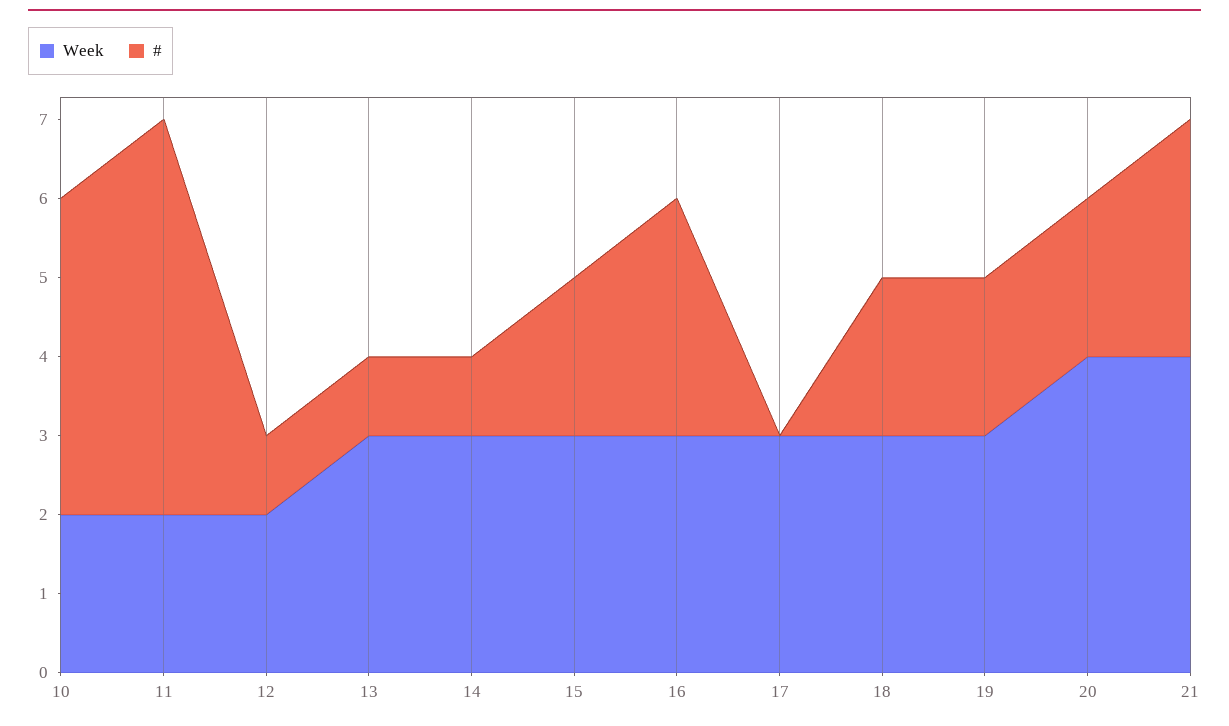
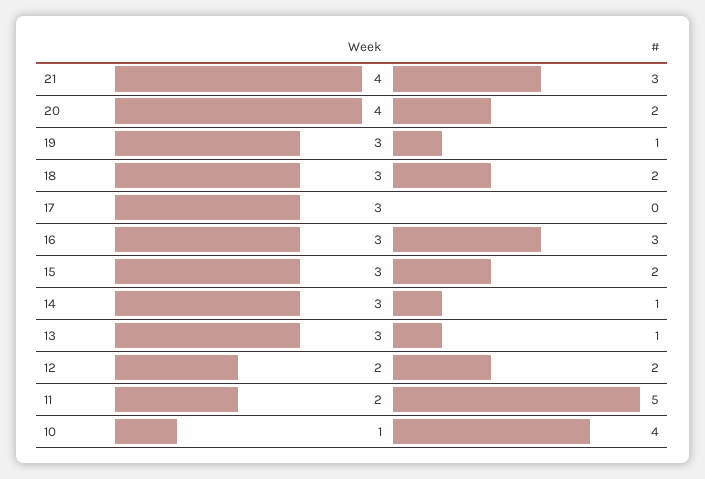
Week, 10: 2 -> 1
#, 12: 1 -> 2
#, 19: 2 -> 1

